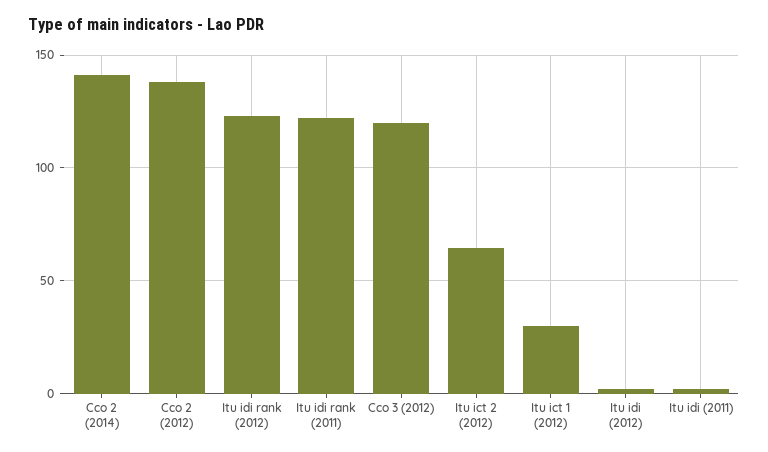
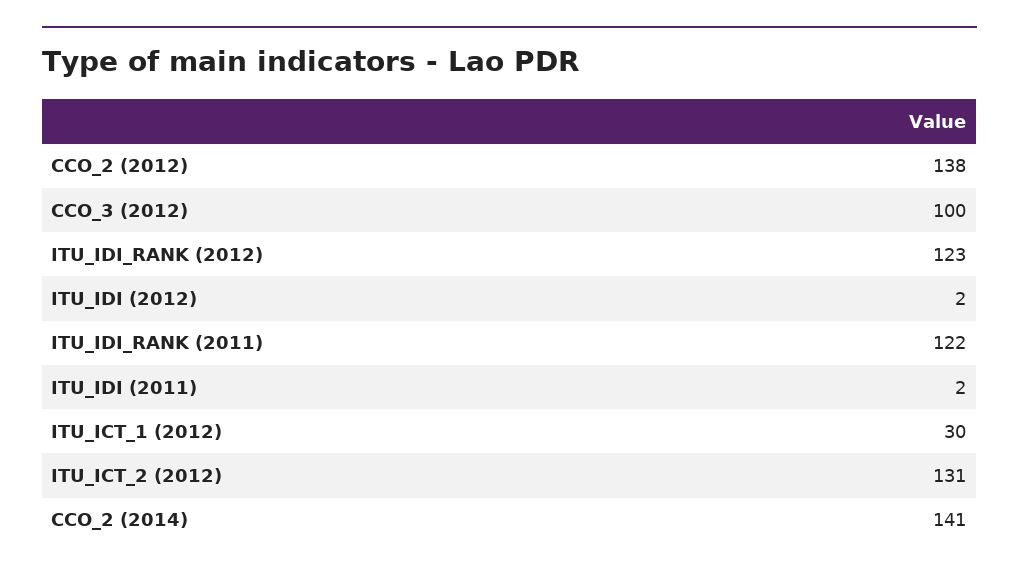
Cco 3 (2012): 120 -> 100
Itu ict 2 (2012): 65 -> 131

